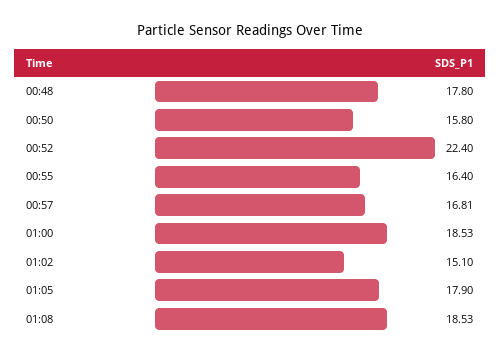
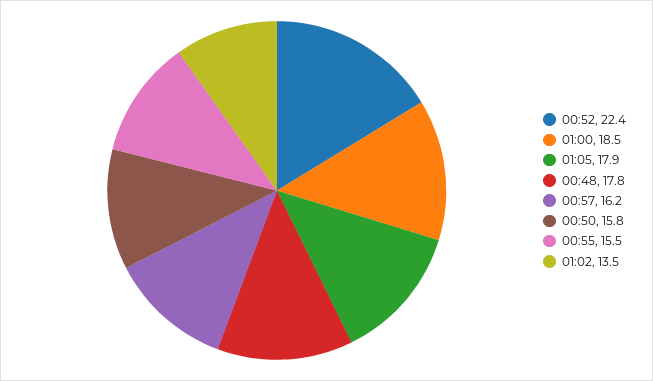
00:55: 16.4 -> 15.5
00:57: 16.81 -> 16.2
01:02: 15.1 -> 13.5
01:08: 18.53 -> none

